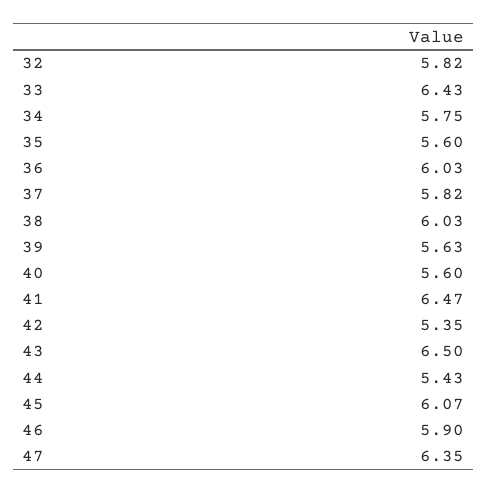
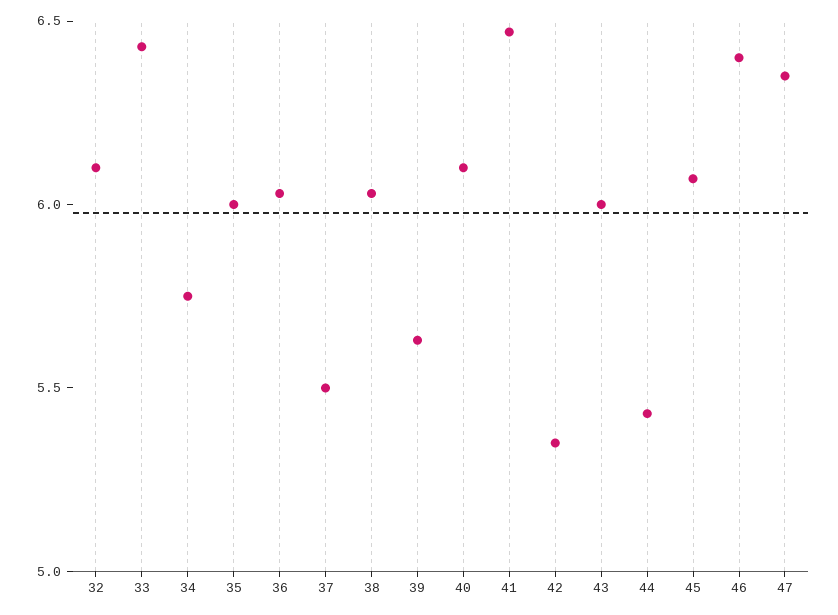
32: 5.82 -> 6.1
35: 5.6 -> 6
37: 5.82 -> 5.5
40: 5.6 -> 6.1
43: 6.5 -> 6
46: 5.9 -> 6.4

